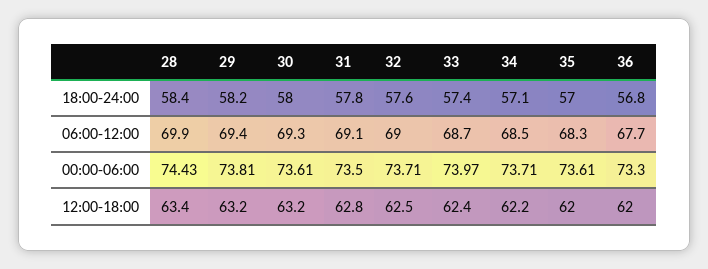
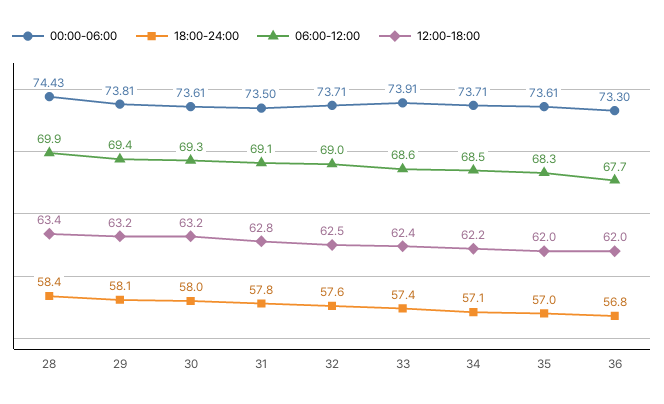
18:00-24:00, 29: 58.2 -> 58.1
06:00-12:00, 33: 68.7 -> 68.6
00:00-06:00, 33: 73.97 -> 73.91

